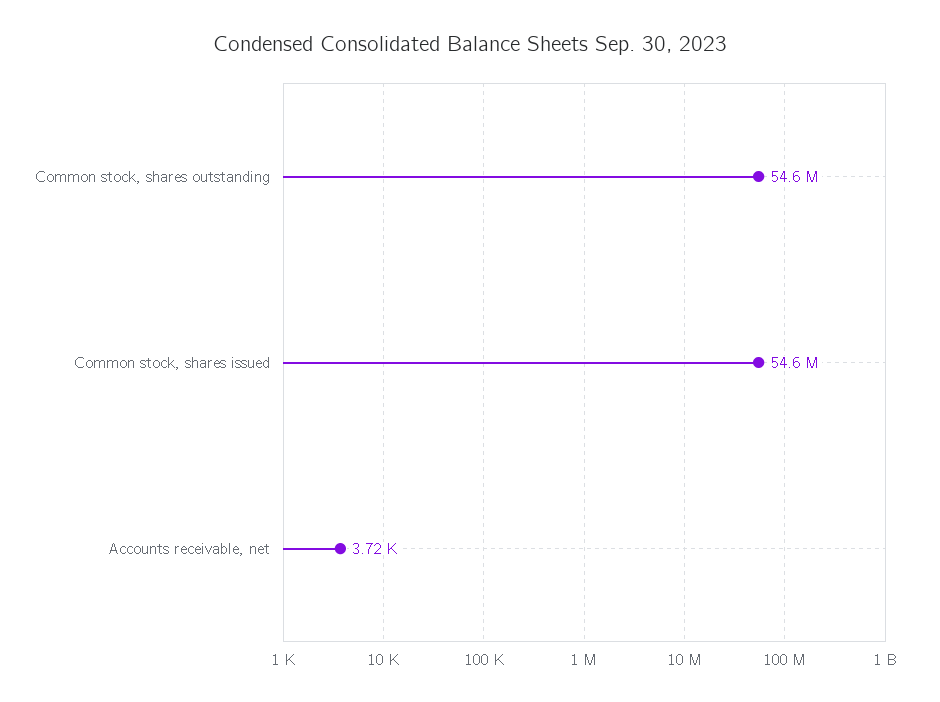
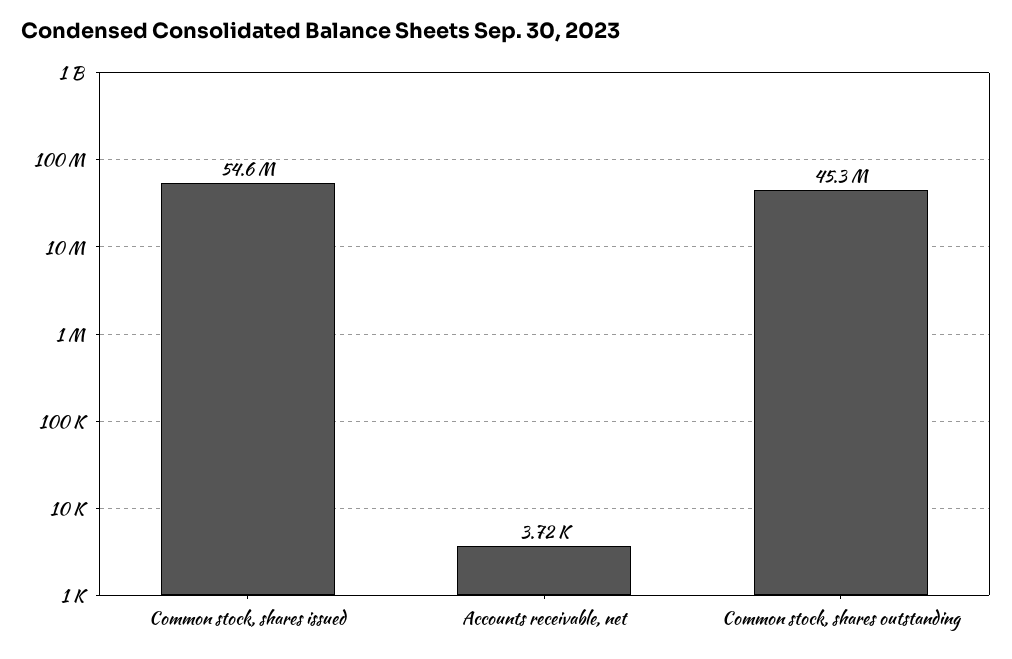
Common stock, shares outstanding: 54600000 -> 45300000

